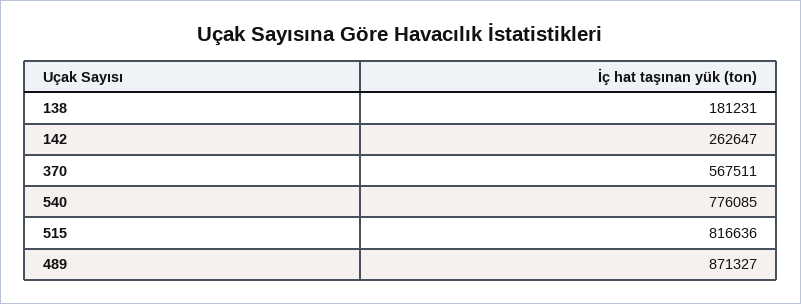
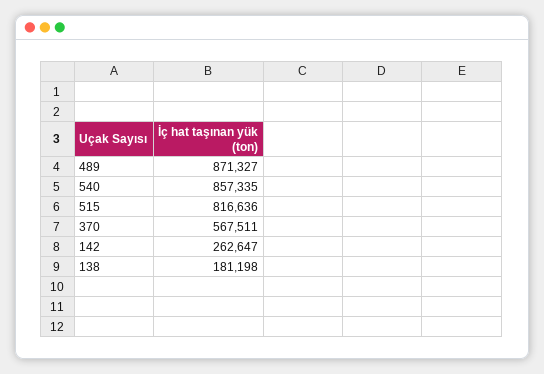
138: 181231 -> 181198
540: 776085 -> 857335

